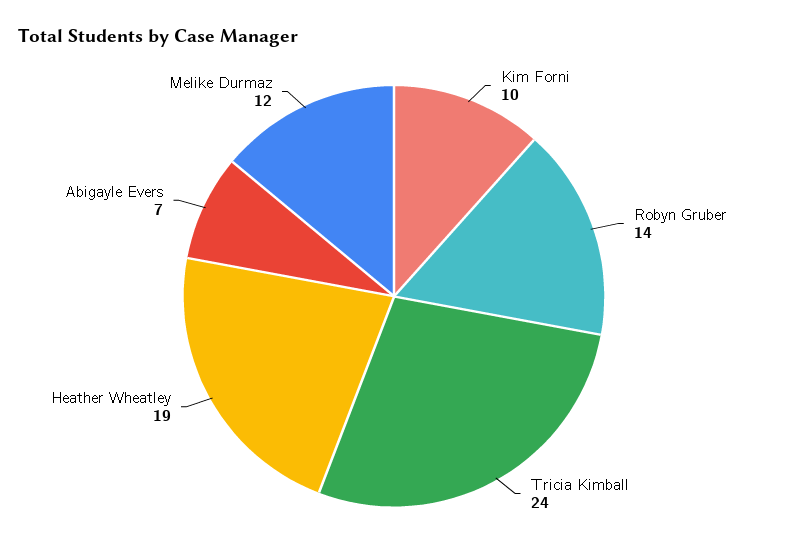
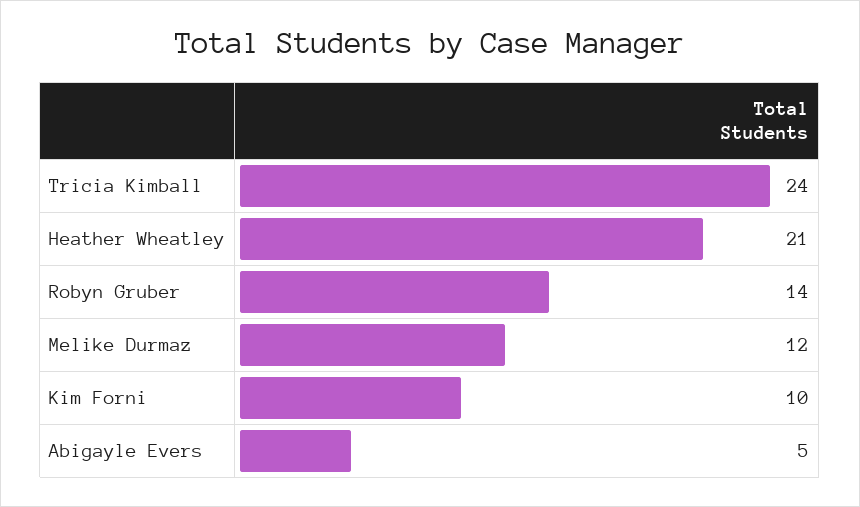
Heather Wheatley: 19 -> 21
Abigayle Evers: 7 -> 5

